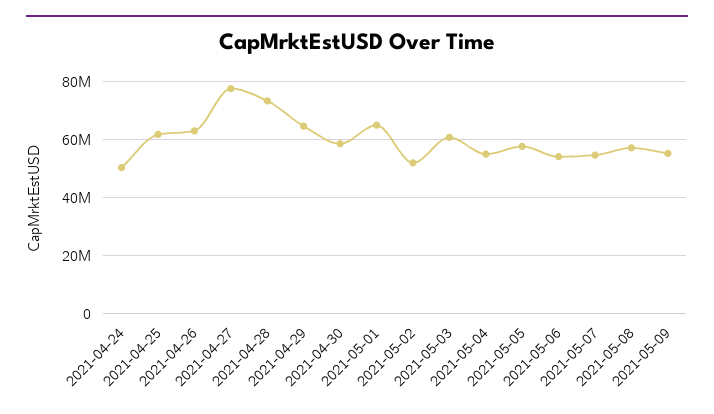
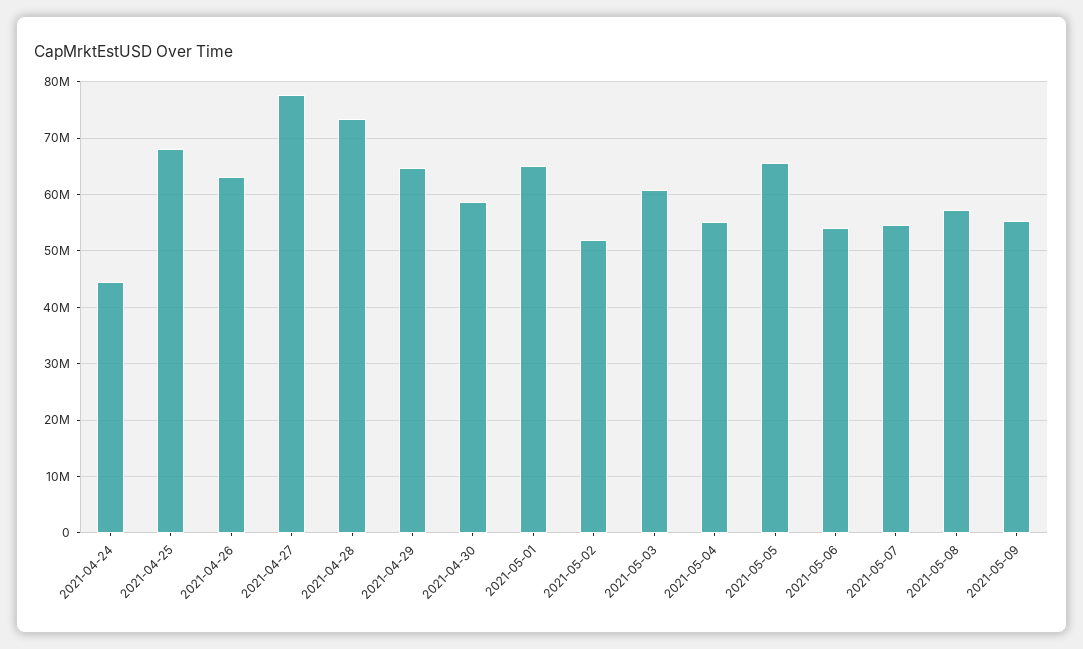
2021-04-24: 50000000 -> 44000000
2021-04-25: 62500000 -> 68000000
2021-05-05: 57500000 -> 66000000

